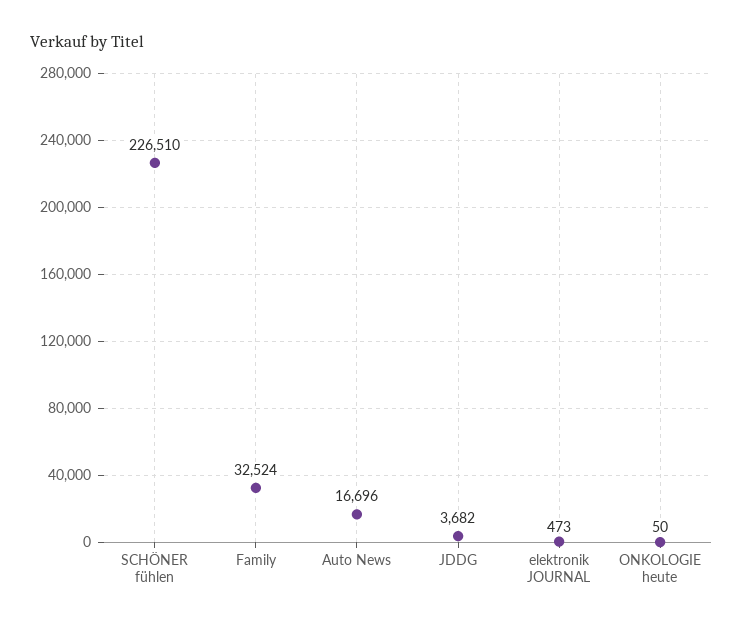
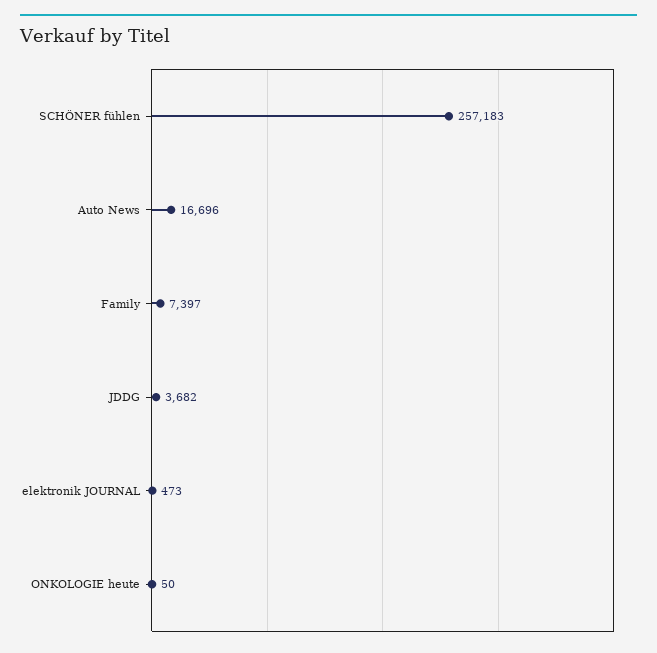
SCHÖNER fühlen: 226510 -> 257183
Family: 32524 -> 7397

